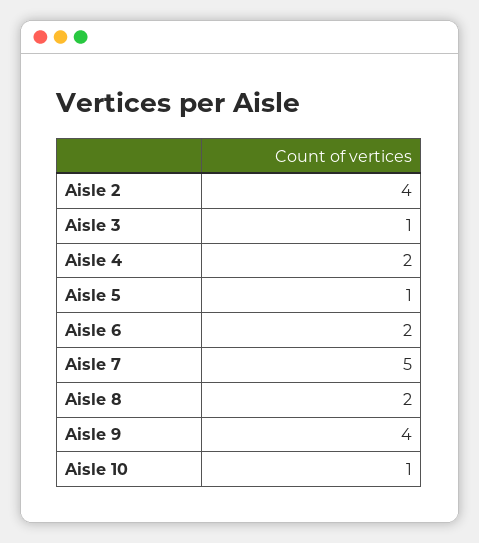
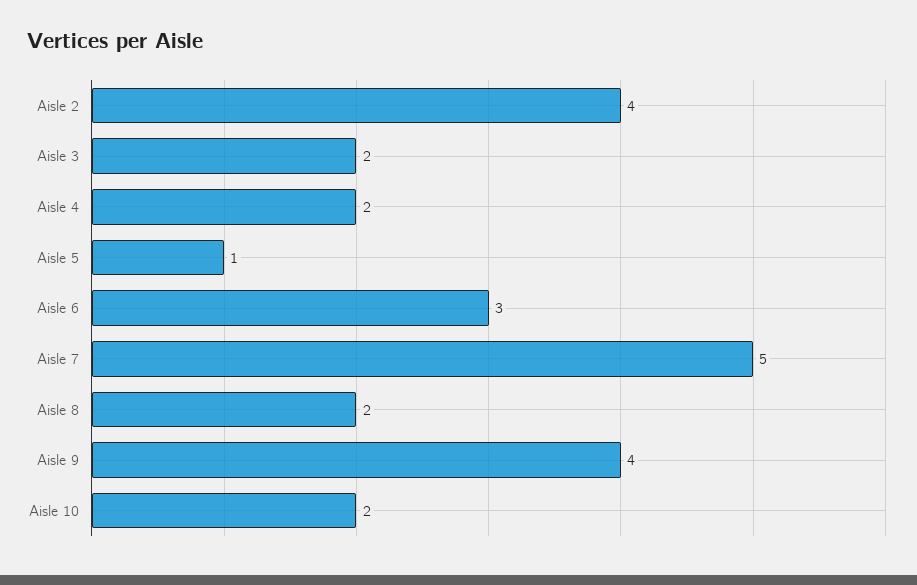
Aisle 3: 1 -> 2
Aisle 6: 2 -> 3
Aisle 10: 1 -> 2

